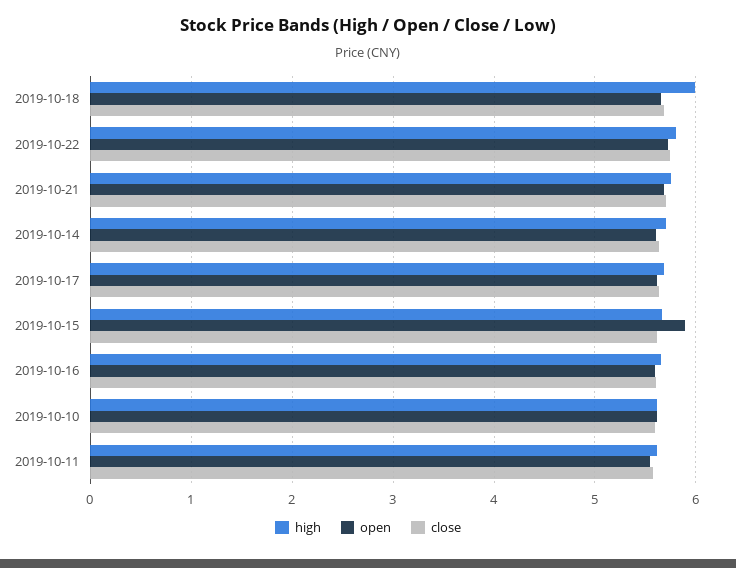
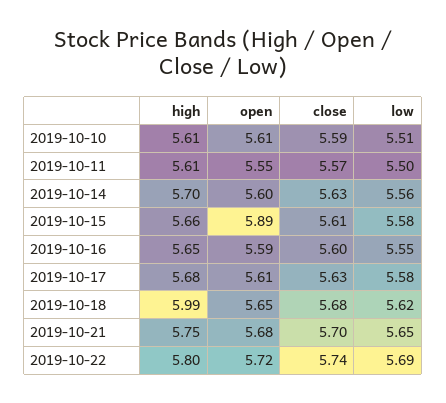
low, 2019-10-10: none -> 5.51
low, 2019-10-11: none -> 5.5
low, 2019-10-14: none -> 5.56
low, 2019-10-15: none -> 5.58
low, 2019-10-16: none -> 5.55
low, 2019-10-17: none -> 5.58
low, 2019-10-18: none -> 5.62
low, 2019-10-21: none -> 5.65
low, 2019-10-22: none -> 5.69

